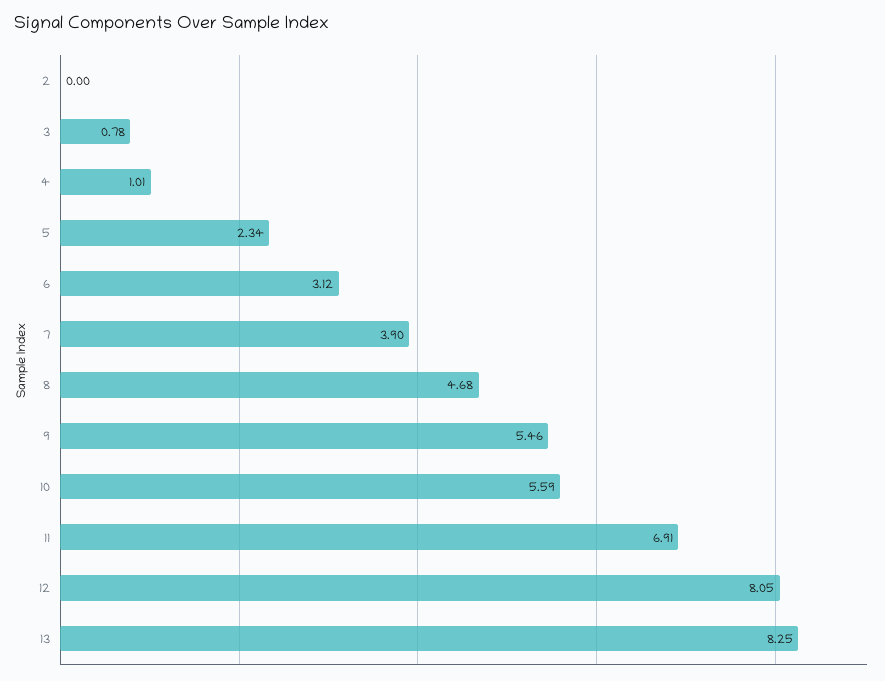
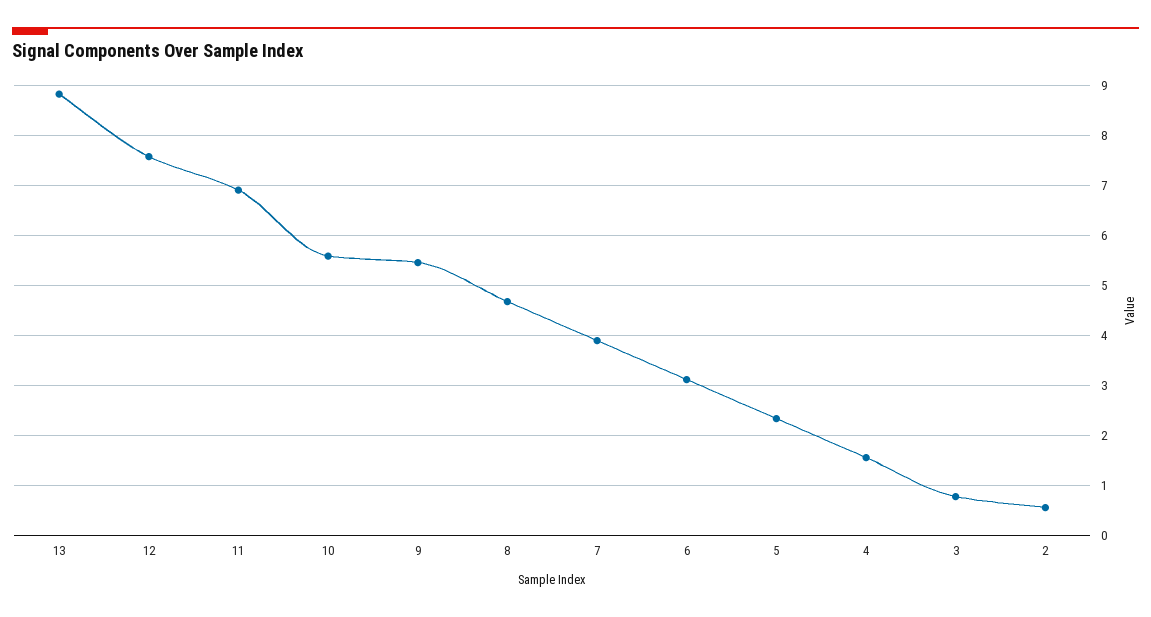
2: 0 -> 0.6
4: 1.01 -> 1.6
12: 8.05 -> 7.6
13: 8.25 -> 8.8

